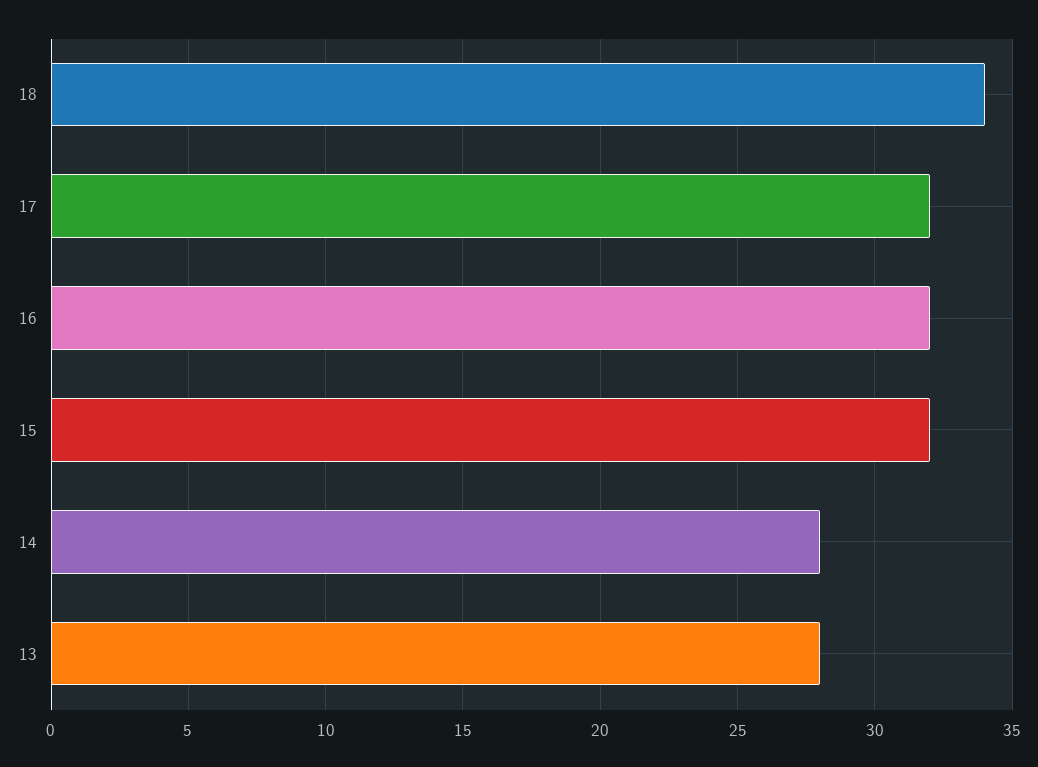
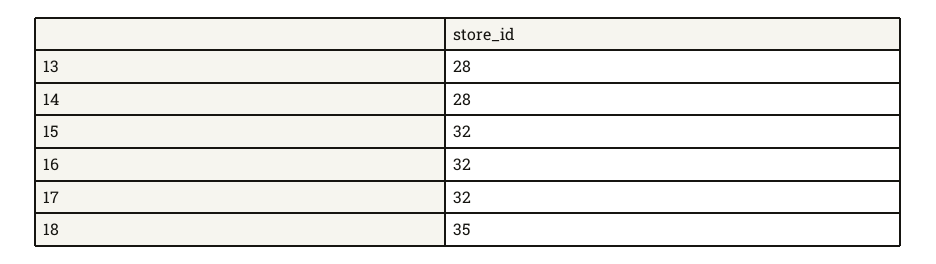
18: 34 -> 35

